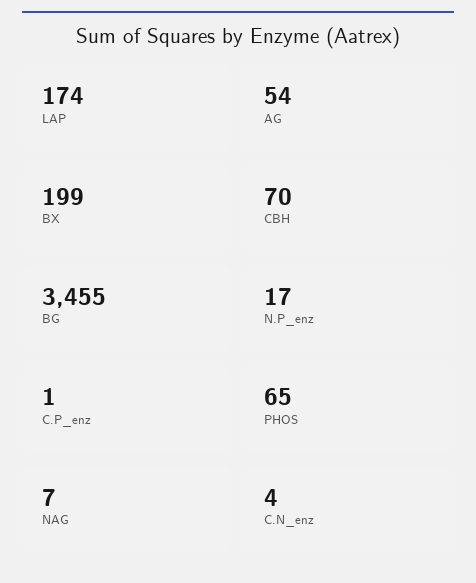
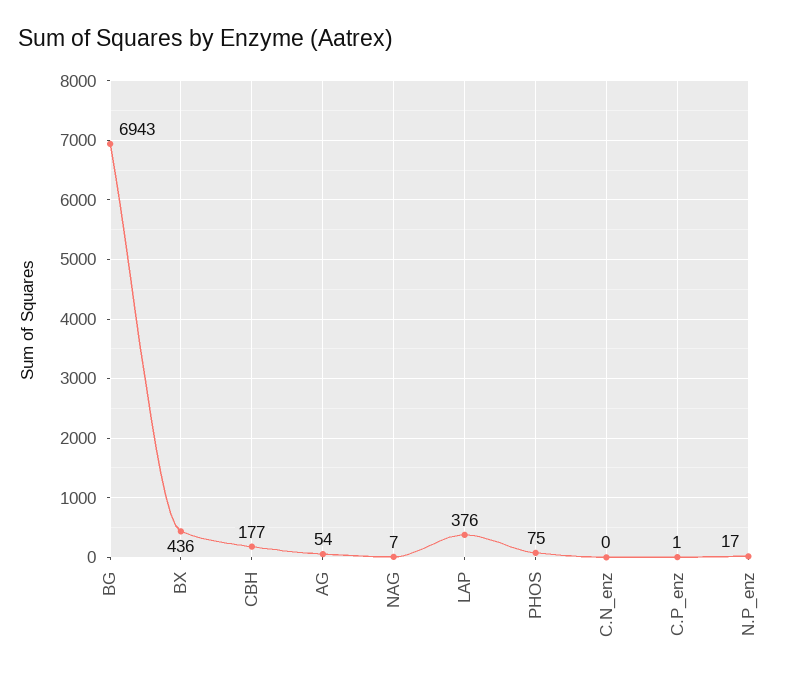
LAP: 174 -> 376
BX: 199 -> 436
CBH: 70 -> 177
BG: 3455 -> 6943
PHOS: 65 -> 75
C.N_enz: 4 -> 0

